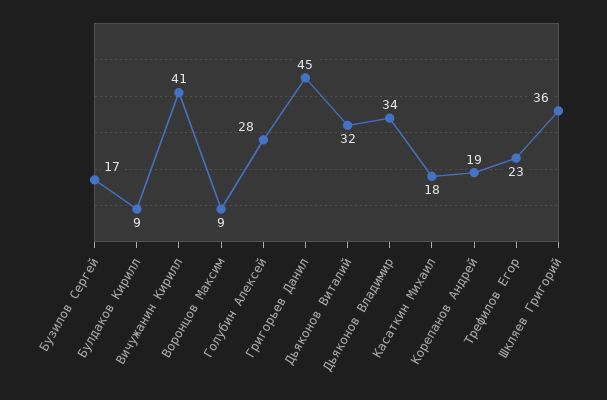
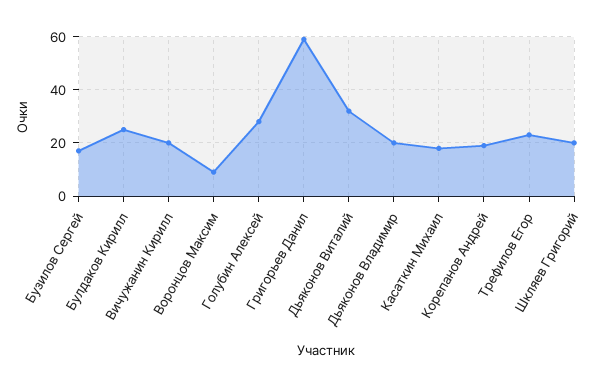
Булдаков Кирилл: 9 -> 25
Вичужанин Кирилл: 41 -> 20
Григорьев Данил: 45 -> 60
Дьяконов Владимир: 34 -> 20
Шкляев Григорий: 36 -> 20

